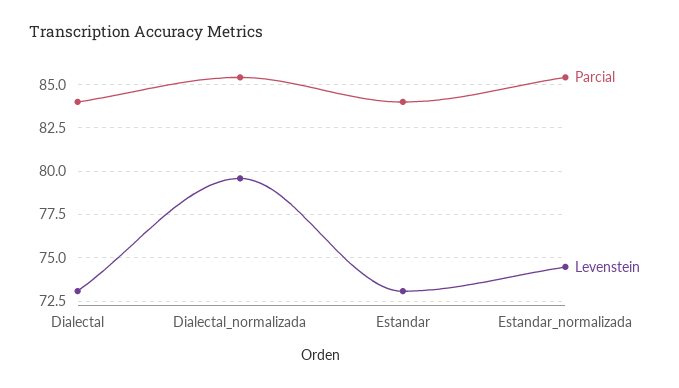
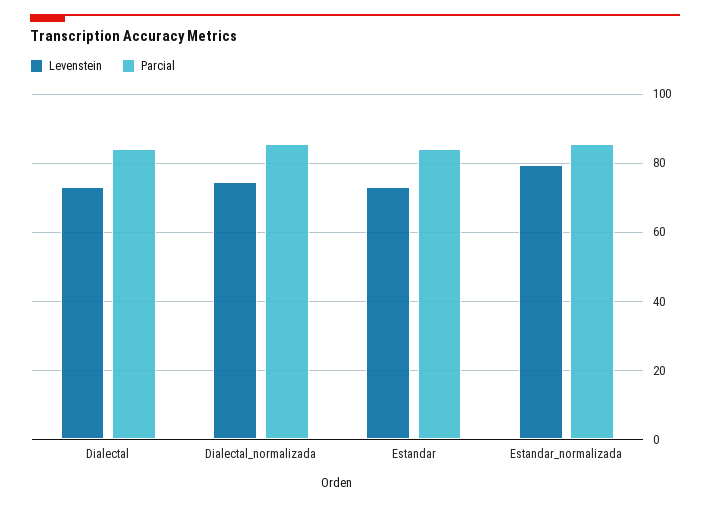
Levenstein, Dialectal_normalizada: 79.5 -> 74
Levenstein, Estandar_normalizada: 74.5 -> 80

